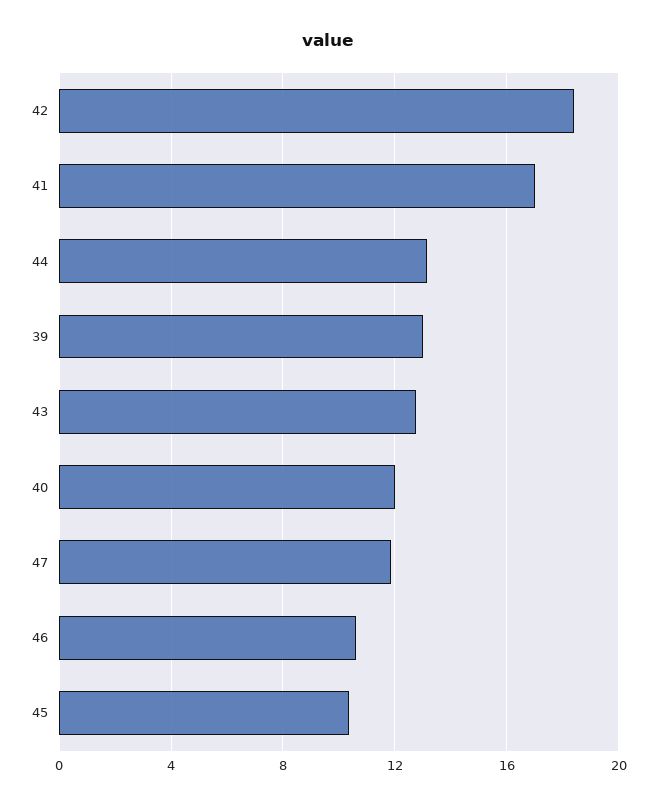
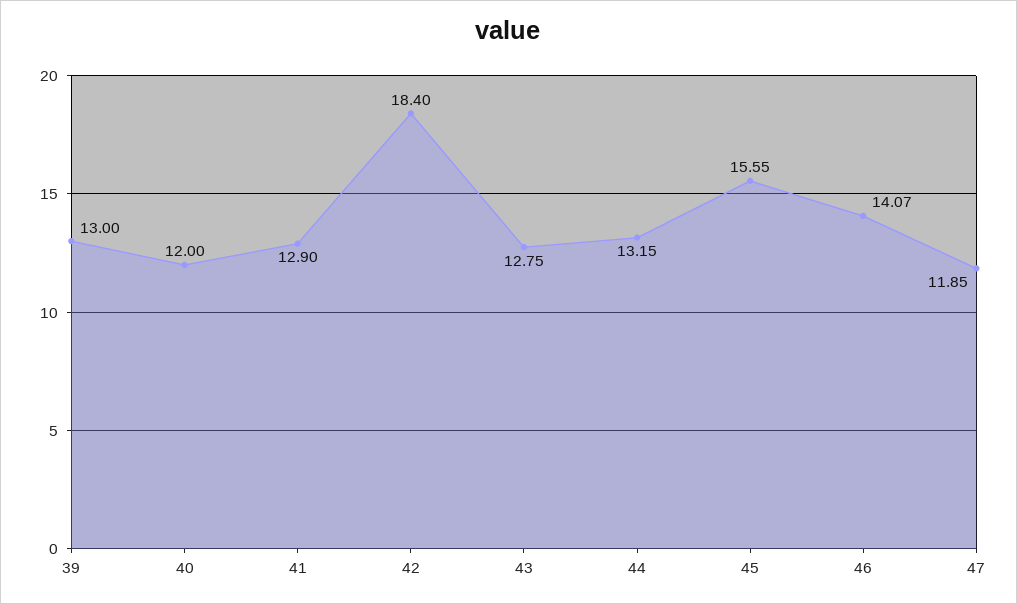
41: 17 -> 12.9
46: 10.5 -> 14.07
45: 10.5 -> 15.55

